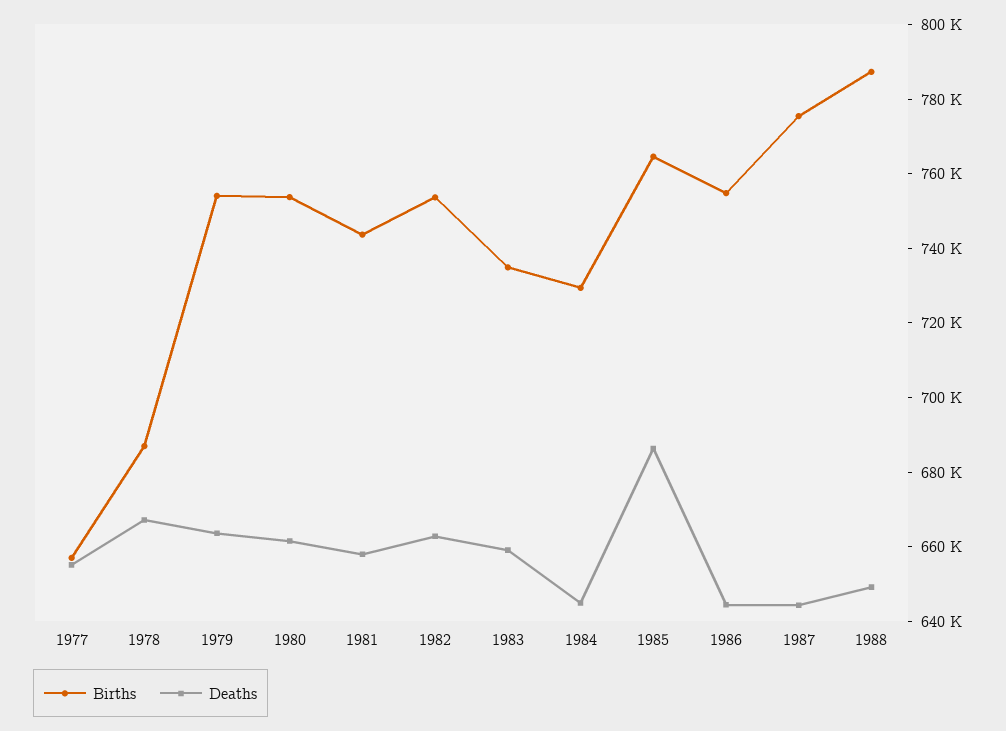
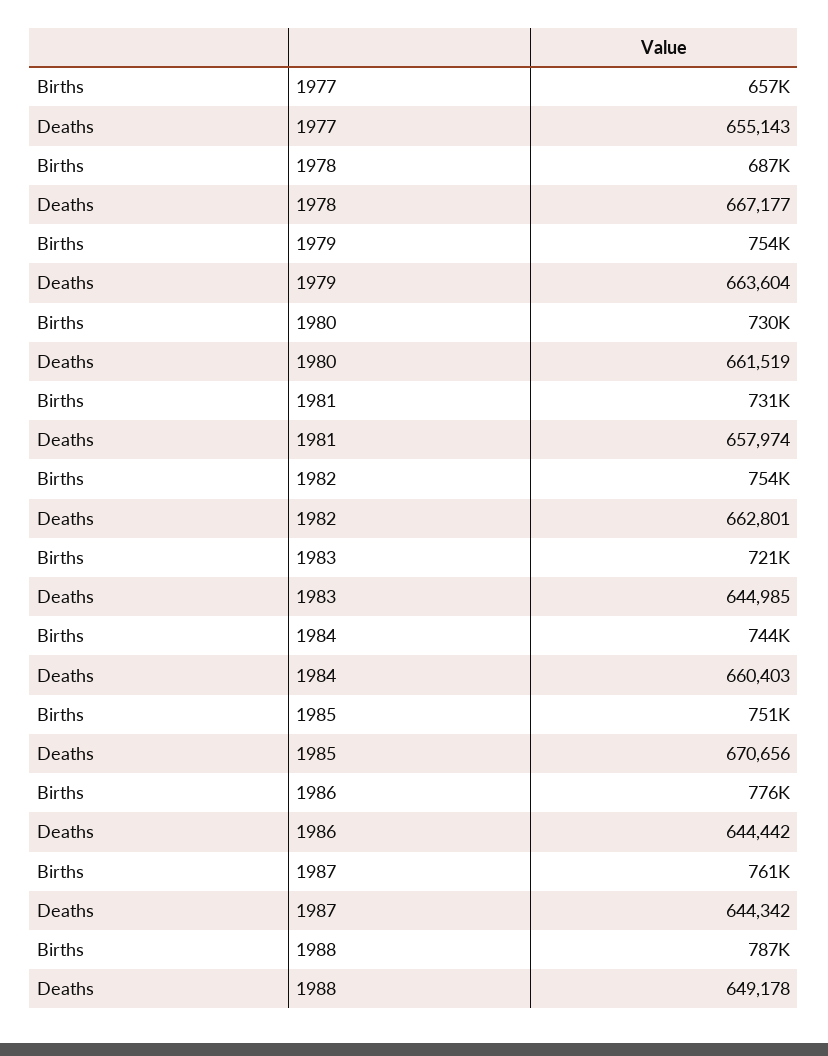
Births, 1980: 755000 -> 730000
Births, 1981: 745000 -> 731000
Births, 1983: 735000 -> 721000
Deaths, 1983: 660000 -> 644985
Births, 1984: 730000 -> 744000
Deaths, 1984: 645000 -> 660403
Births, 1985: 765000 -> 751000
Deaths, 1985: 685000 -> 670656
Births, 1986: 755000 -> 776000
Births, 1987: 775000 -> 761000

